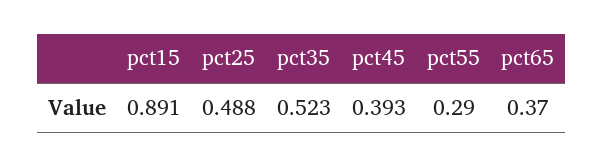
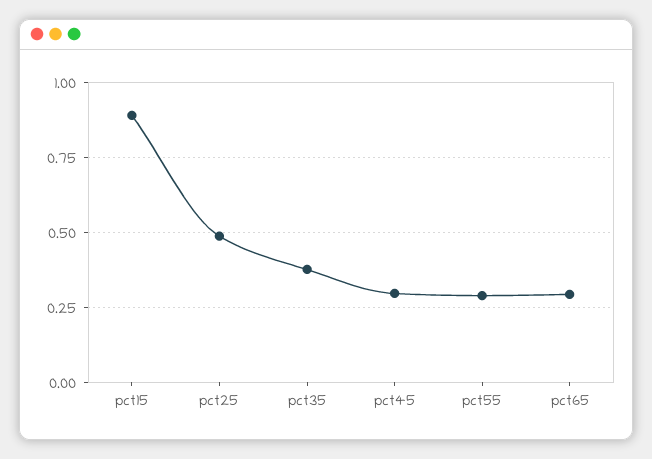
pct35: 0.523 -> 0.375
pct45: 0.393 -> 0.3
pct65: 0.37 -> 0.3

